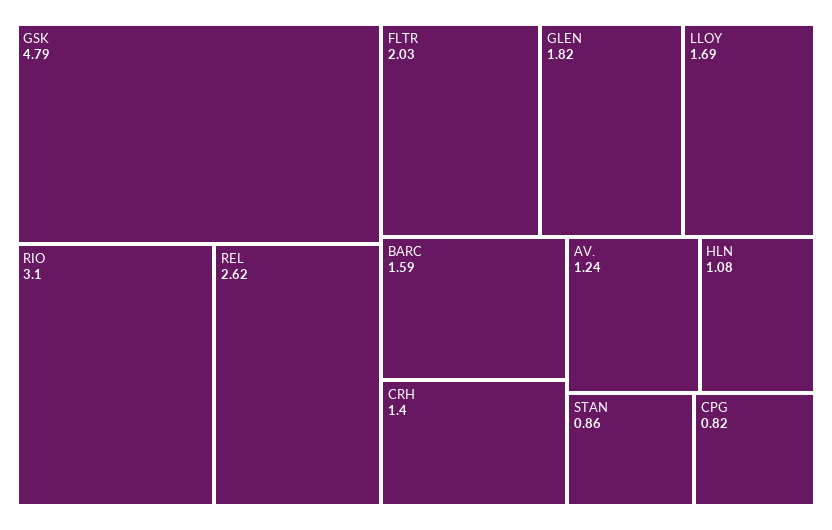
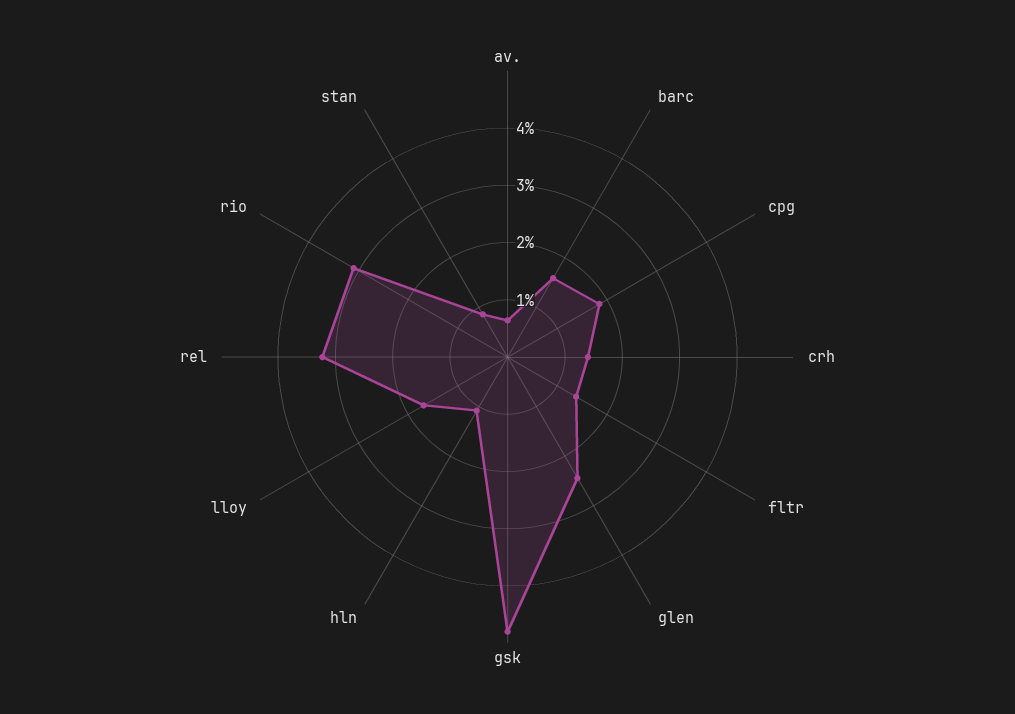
REL: 2.62 -> 3.2
FLTR: 2.03 -> 1.4
GLEN: 1.82 -> 2.4
AV.: 1.24 -> 0.6
CPG: 0.82 -> 1.8

